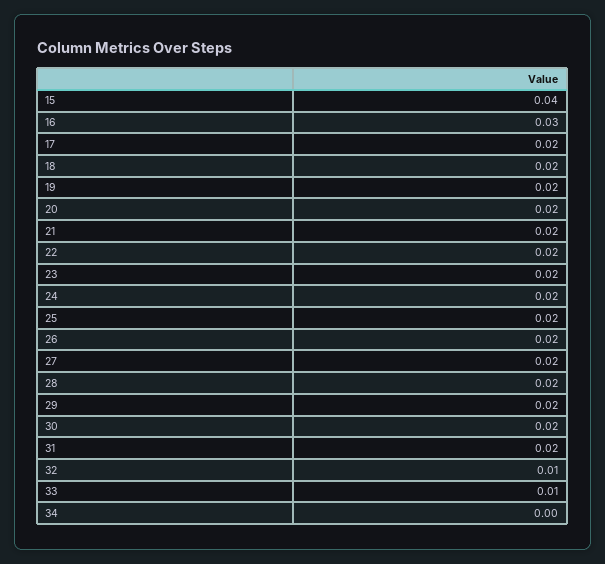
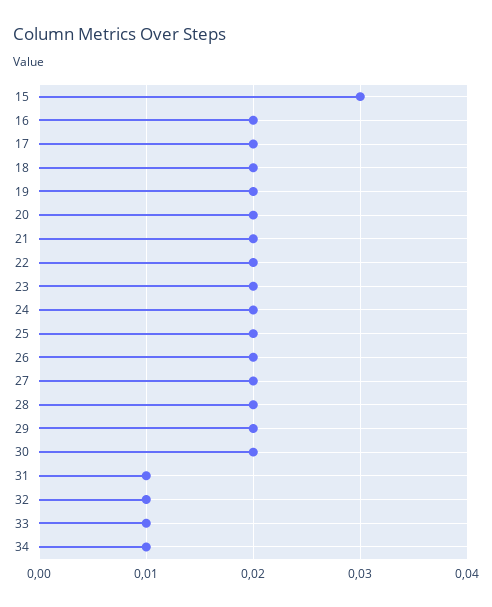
15: 0.04 -> 0.03
16: 0.03 -> 0.02
31: 0.02 -> 0.01
34: 0 -> 0.01

